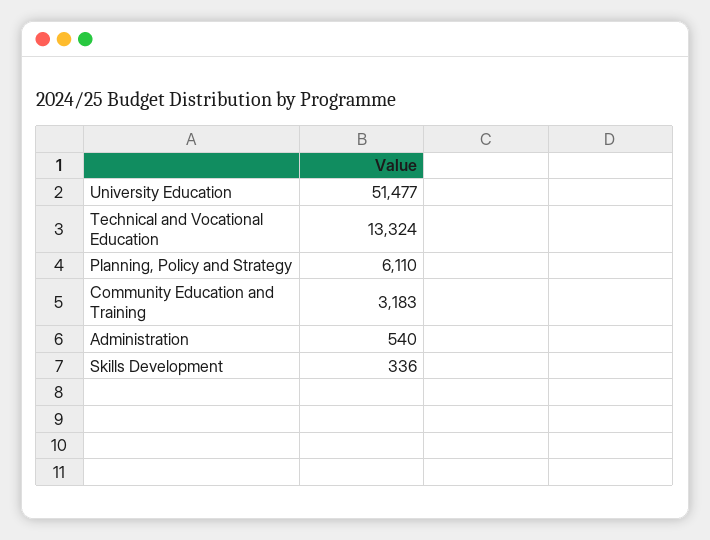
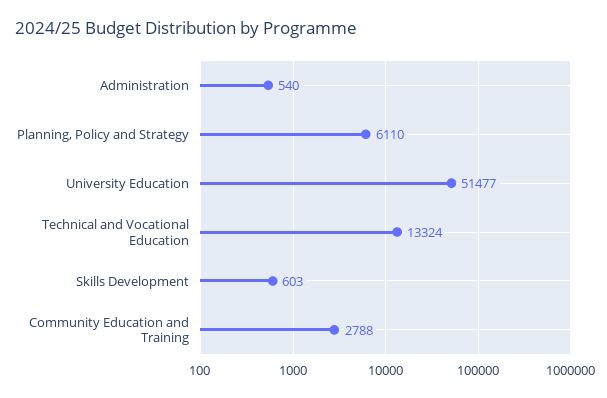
Community Education and Training: 3183 -> 2788
Skills Development: 336 -> 603

